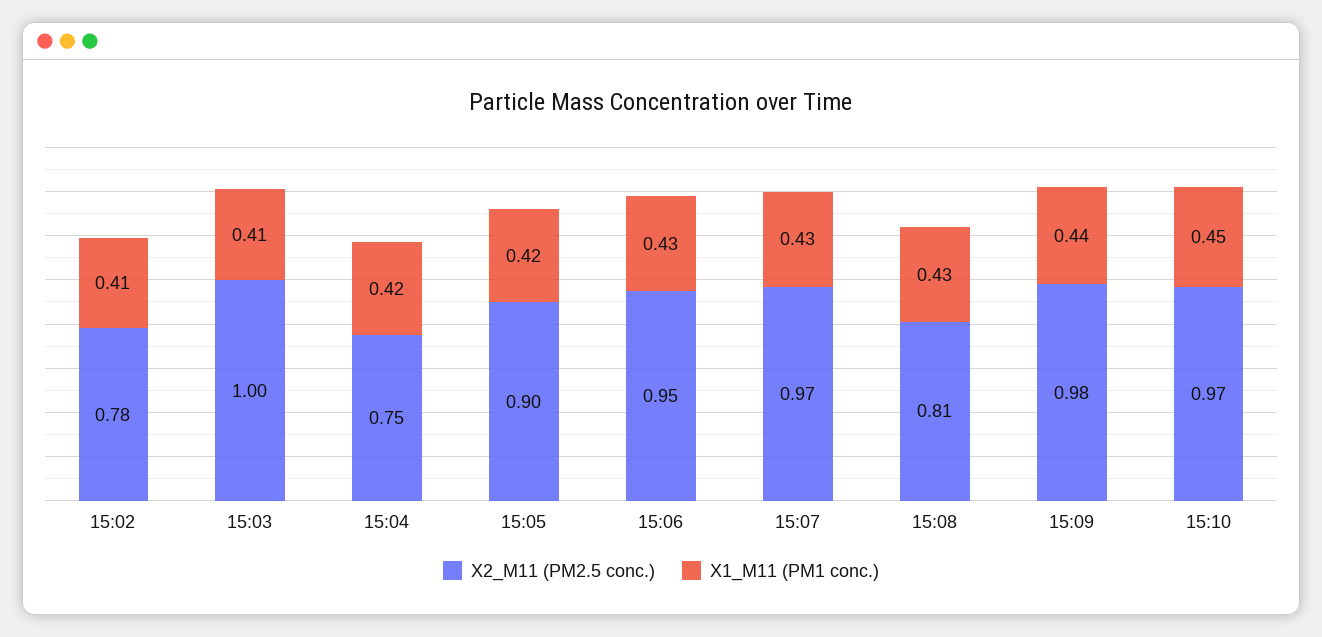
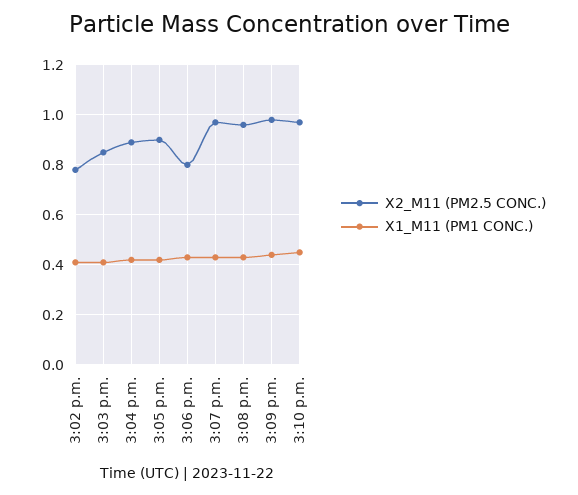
X2_M11 (PM2.5 conc.), 15:03: 1 -> 0.85
X2_M11 (PM2.5 conc.), 15:04: 0.75 -> 0.9
X2_M11 (PM2.5 conc.), 15:06: 0.95 -> 0.8
X2_M11 (PM2.5 conc.), 15:08: 0.81 -> 0.95

